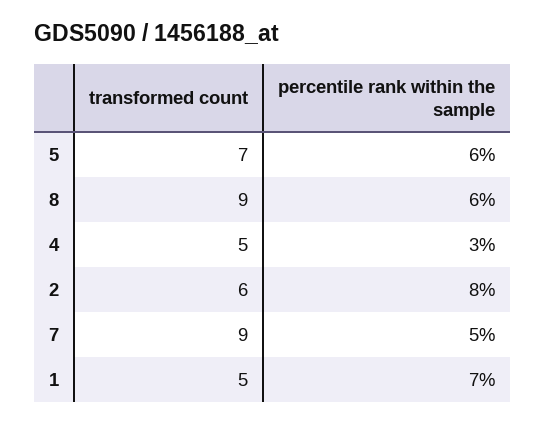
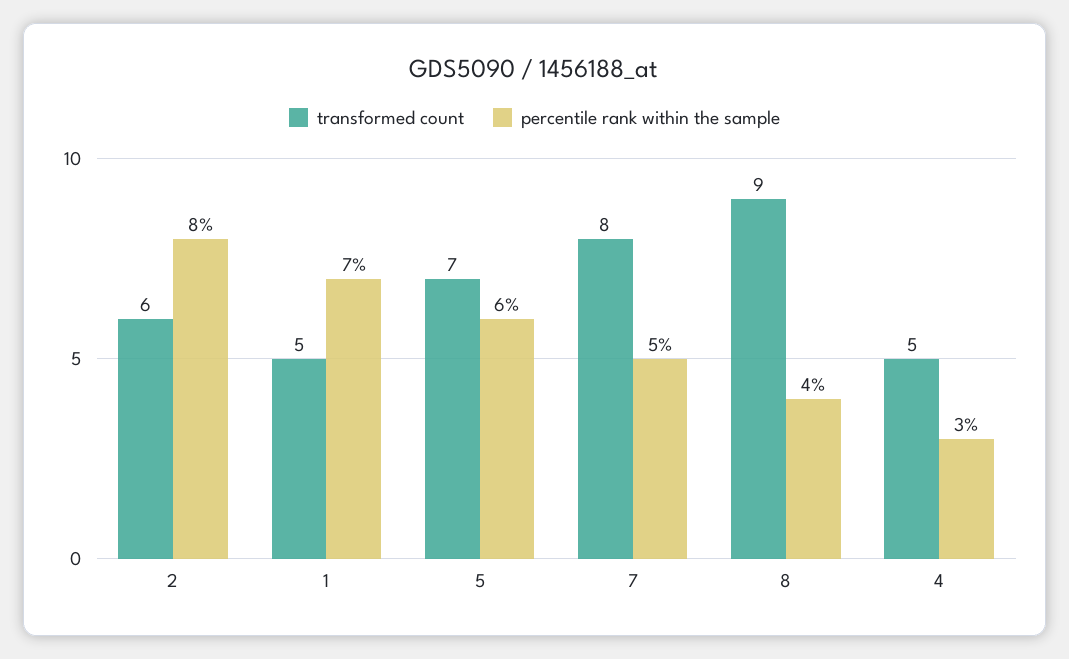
percentile rank within the sample, 8: 6 -> 4
transformed count, 7: 9 -> 8

